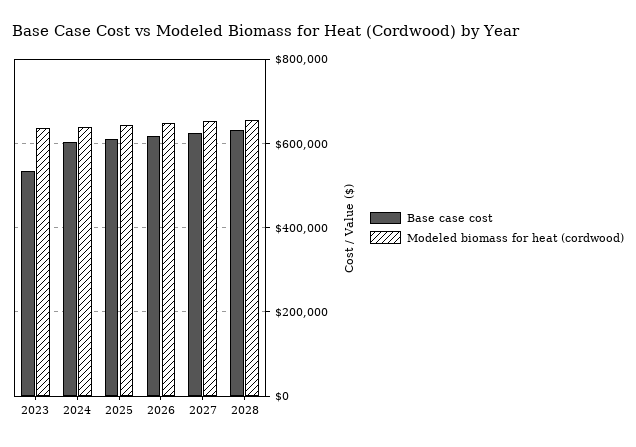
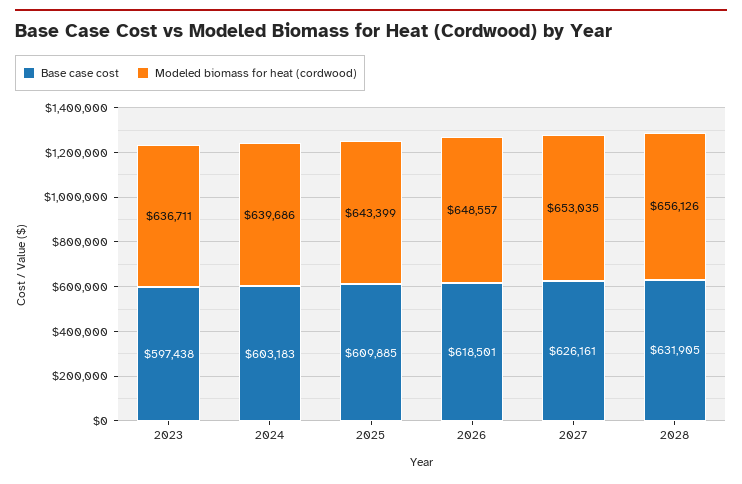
Base case cost, 2023: 540000 -> 597438

